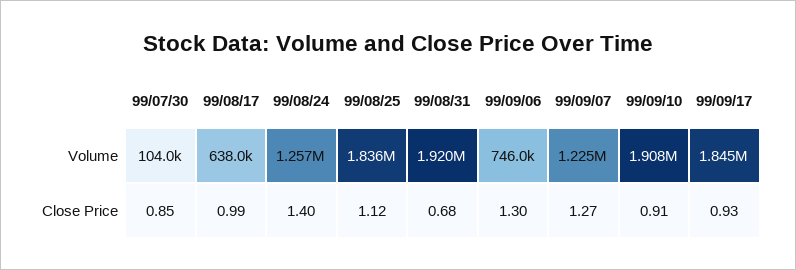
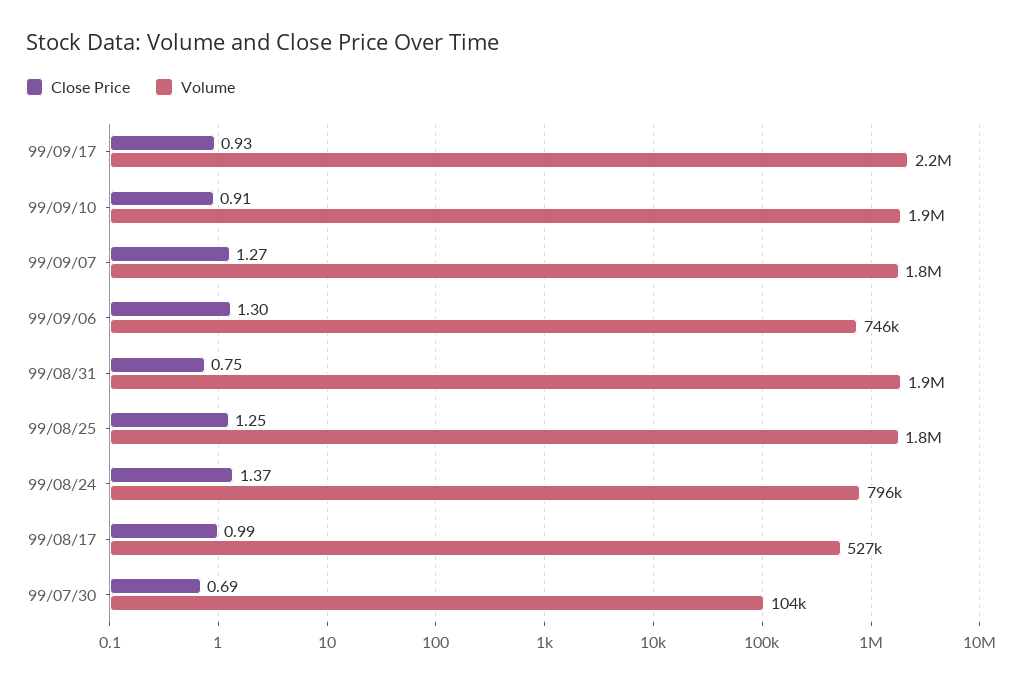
Volume, 99/08/17: 638000 -> 527000
Volume, 99/08/24: 1257000 -> 796000
Volume, 99/09/07: 1225000 -> 1800000
Volume, 99/09/17: 1845000 -> 2200000
Close Price, 99/07/30: 0.85 -> 0.69
Close Price, 99/08/24: 1.4 -> 1.37
Close Price, 99/08/25: 1.12 -> 1.25
Close Price, 99/08/31: 0.68 -> 0.75

